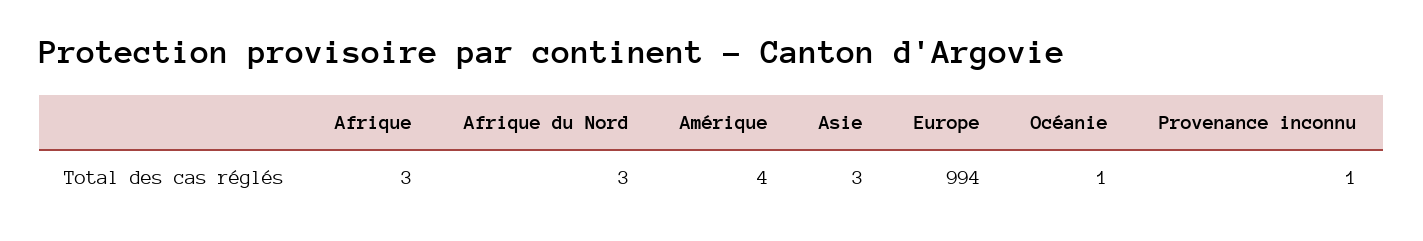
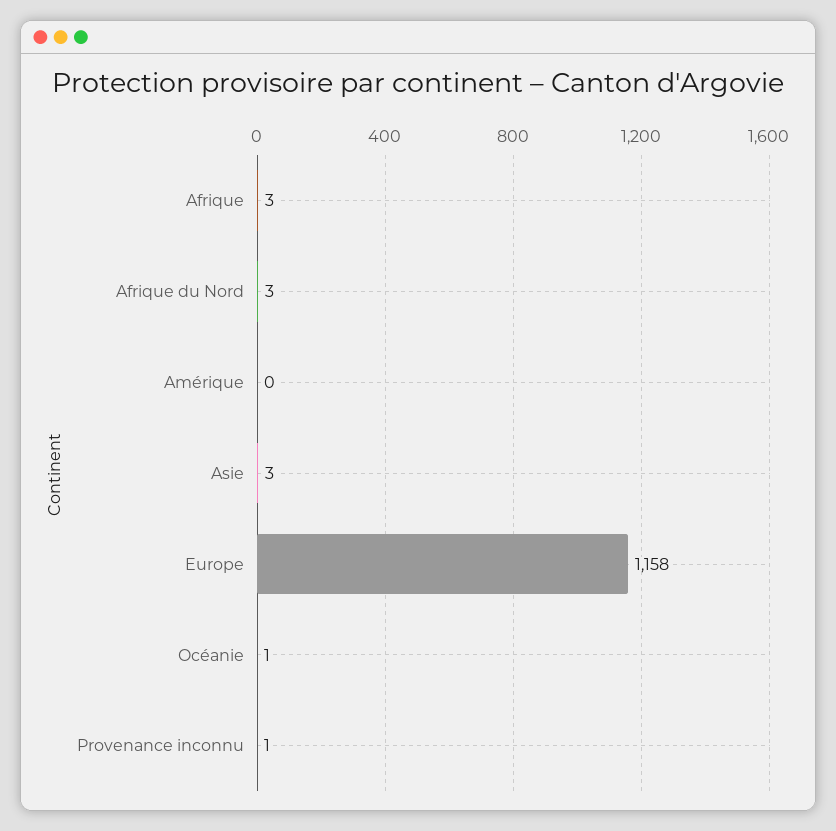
Amérique: 4 -> 0
Europe: 994 -> 1158

